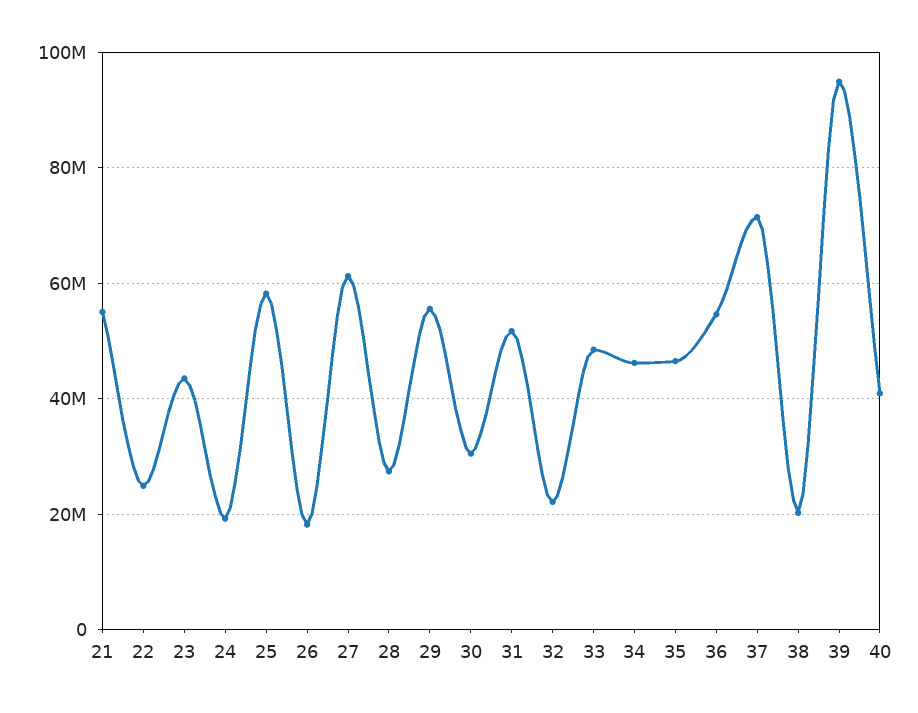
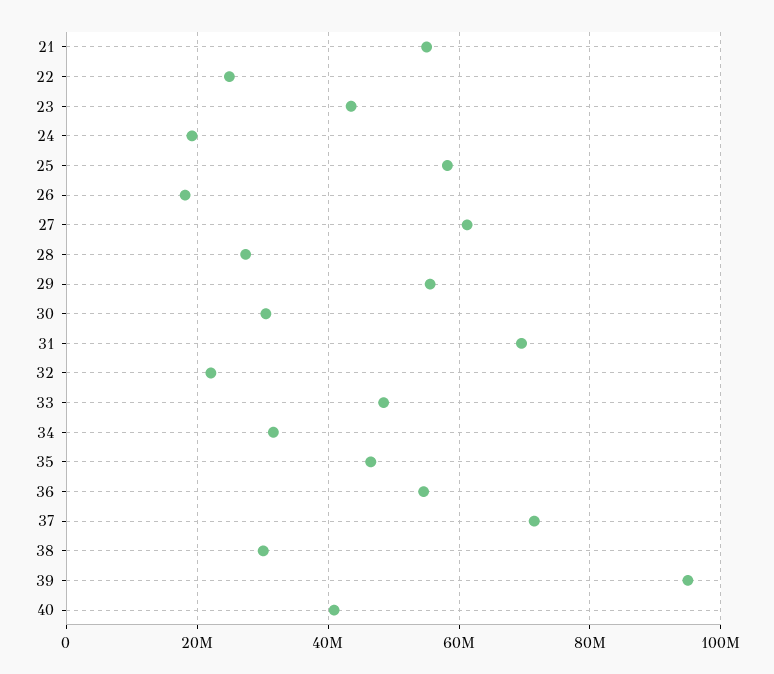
31: 52000000 -> 70000000
34: 46000000 -> 32000000
38: 20000000 -> 30000000

